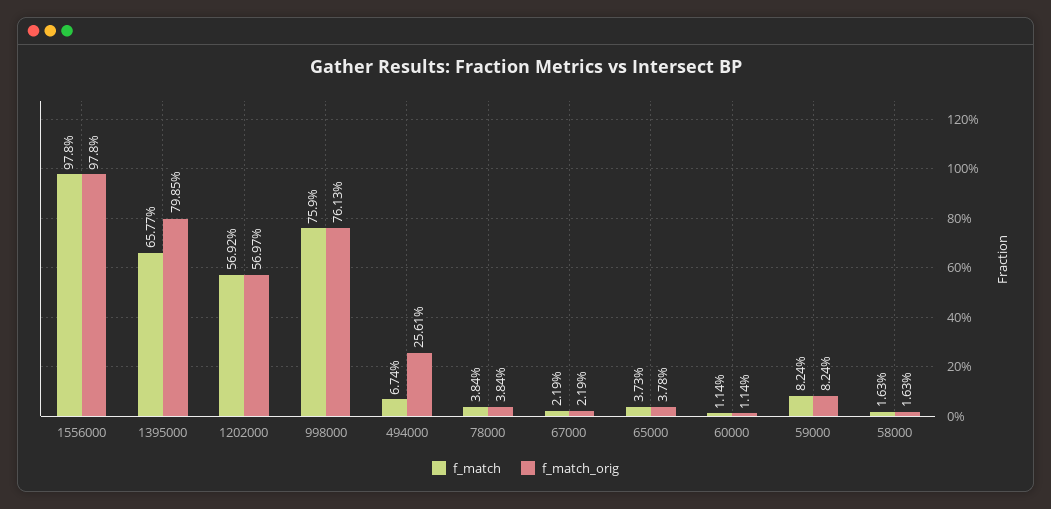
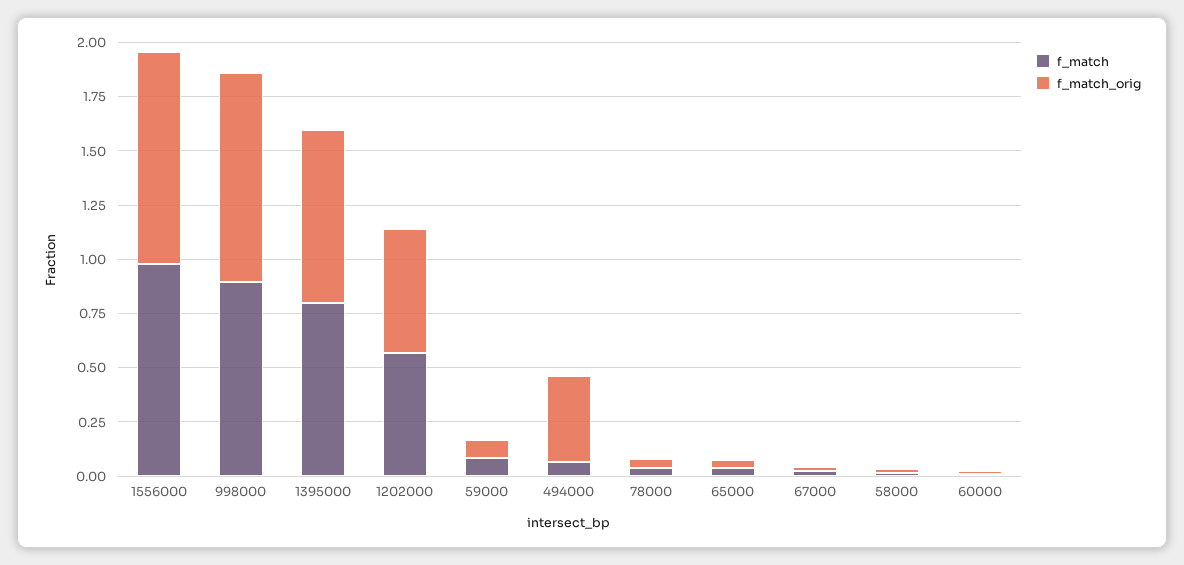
f_match, 1395000: 0.6577 -> 0.8
f_match, 998000: 0.759 -> 0.9
f_match_orig, 998000: 0.7613 -> 0.95
f_match_orig, 494000: 0.2561 -> 0.4

